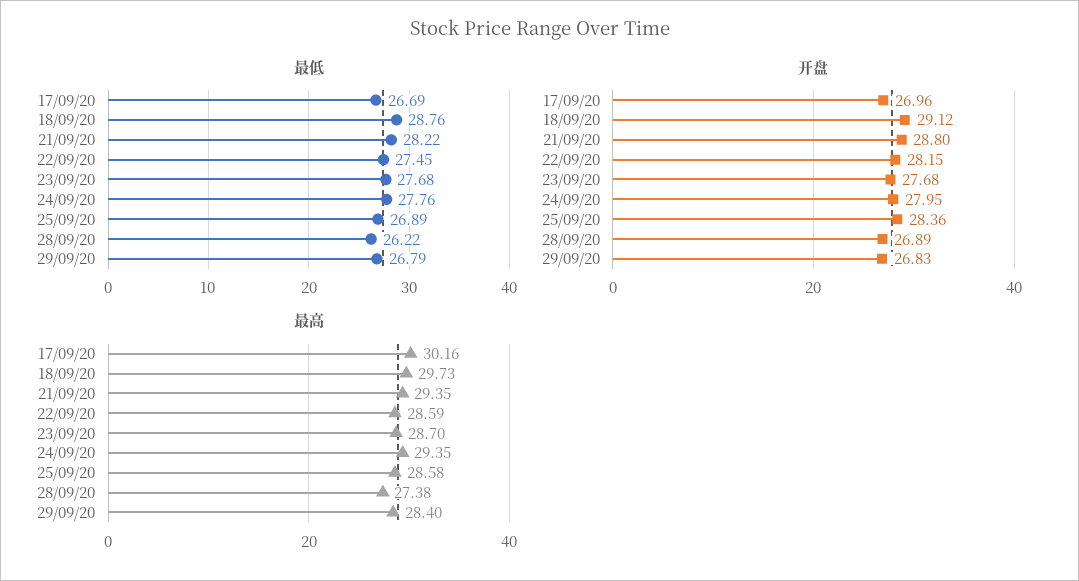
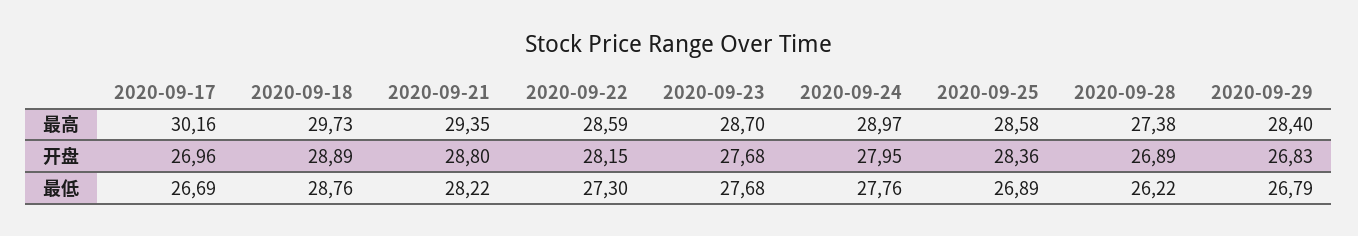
最低, 22/09/20: 27.45 -> 27.3
开盘, 18/09/20: 29.12 -> 28.89
最高, 24/09/20: 29.35 -> 28.97

